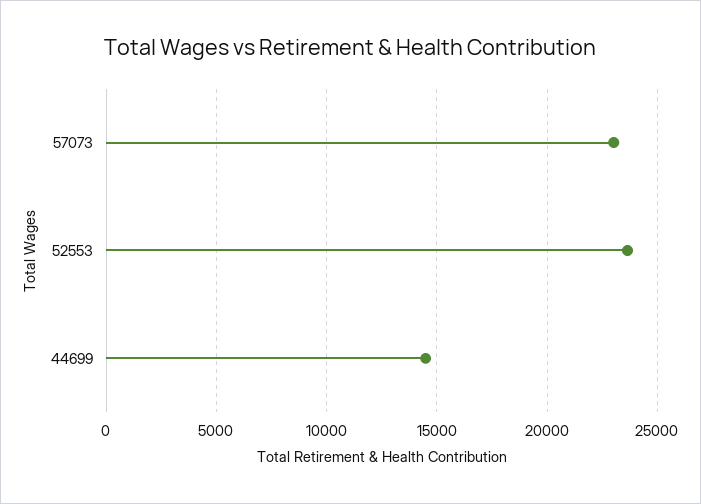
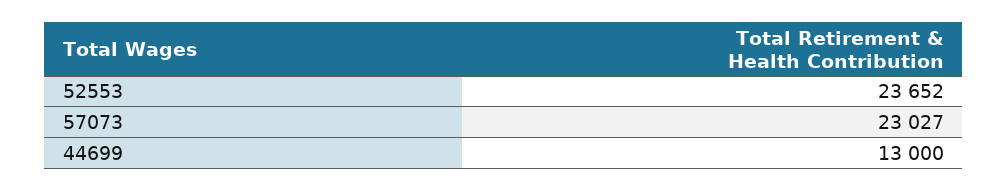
44699: 14500 -> 13000

